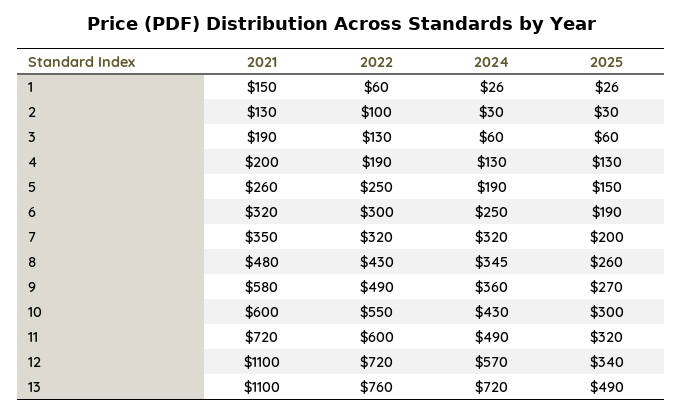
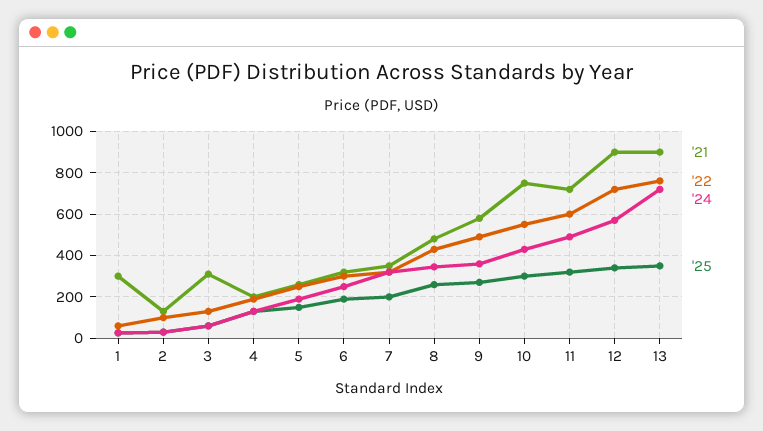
2021, 1: 150 -> 300
2021, 3: 190 -> 300
2021, 10: 600 -> 750
2021, 12: 1100 -> 900
2021, 13: 1100 -> 900
2025, 13: 490 -> 350

